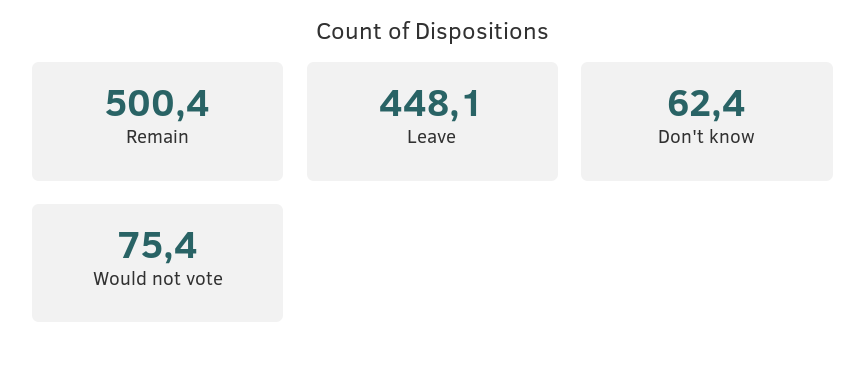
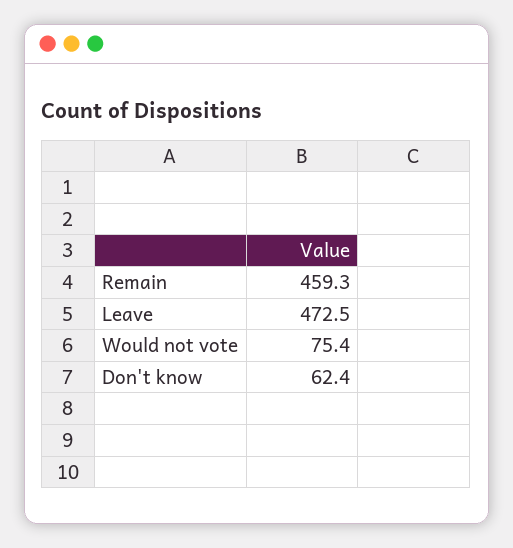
Remain: 500.4 -> 459.3
Leave: 448.1 -> 472.5

